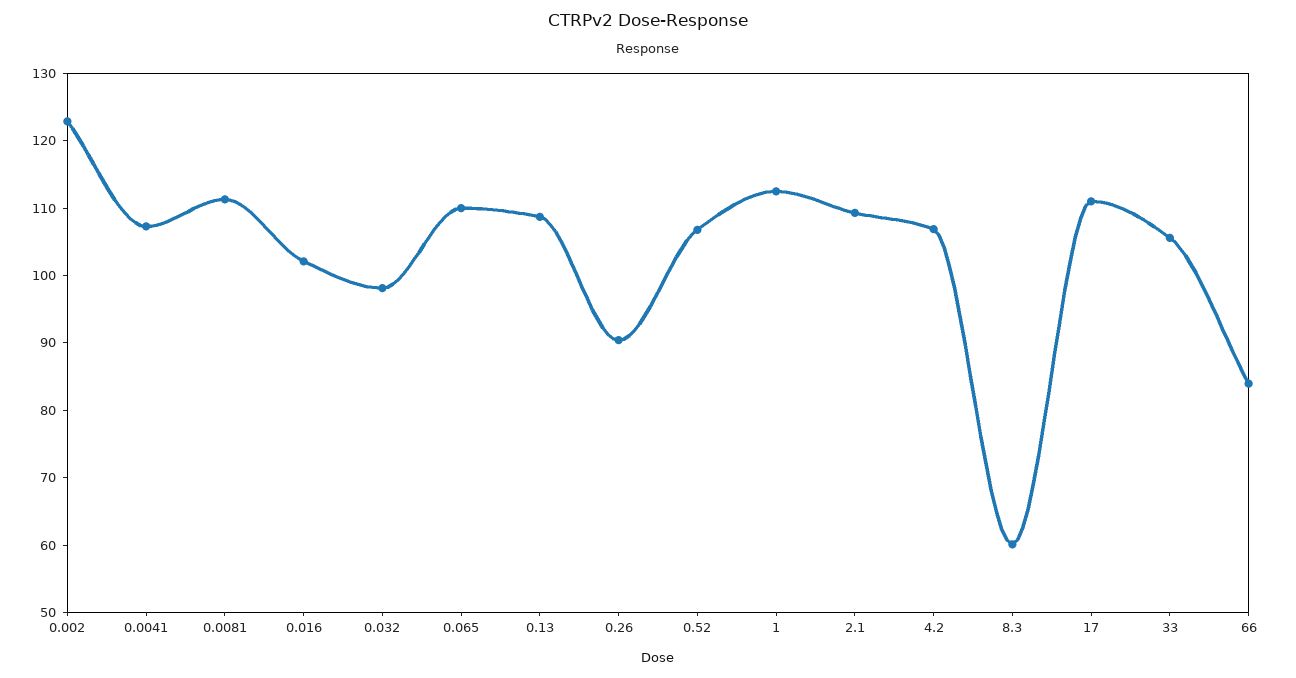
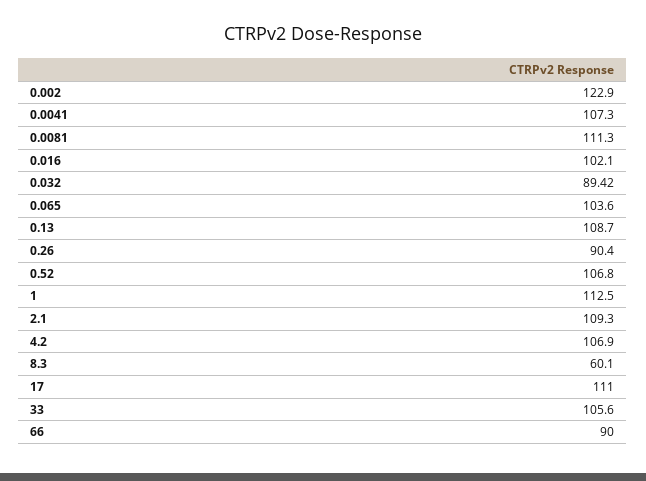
0.032: 98 -> 89.42
0.065: 110 -> 103.6
66: 84 -> 90

